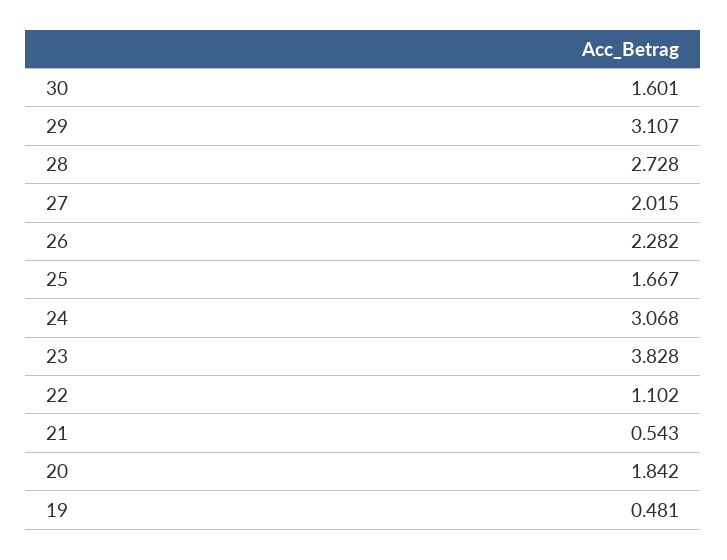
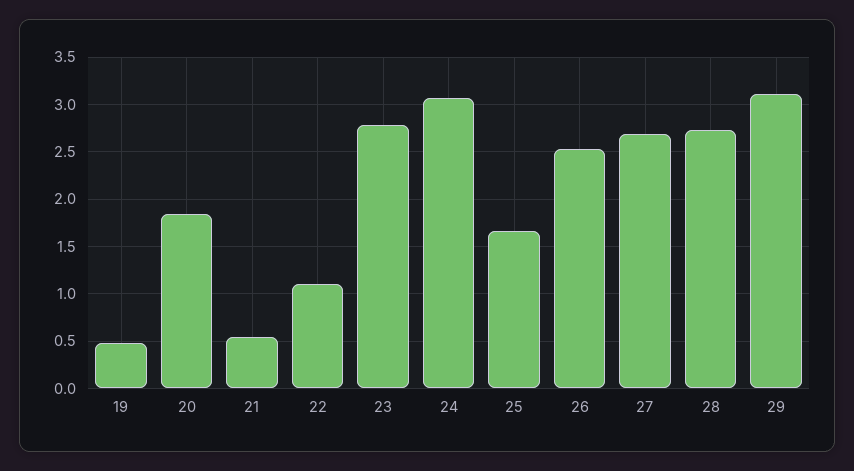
30: 1.601 -> none
27: 2.015 -> 2.7
26: 2.282 -> 2.5
23: 3.828 -> 2.8

